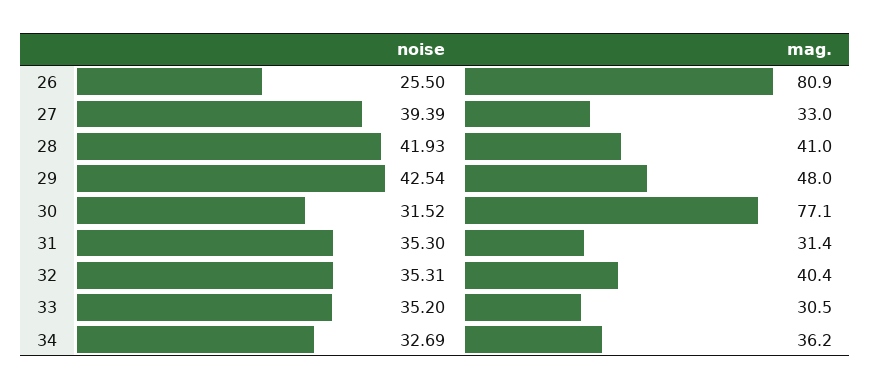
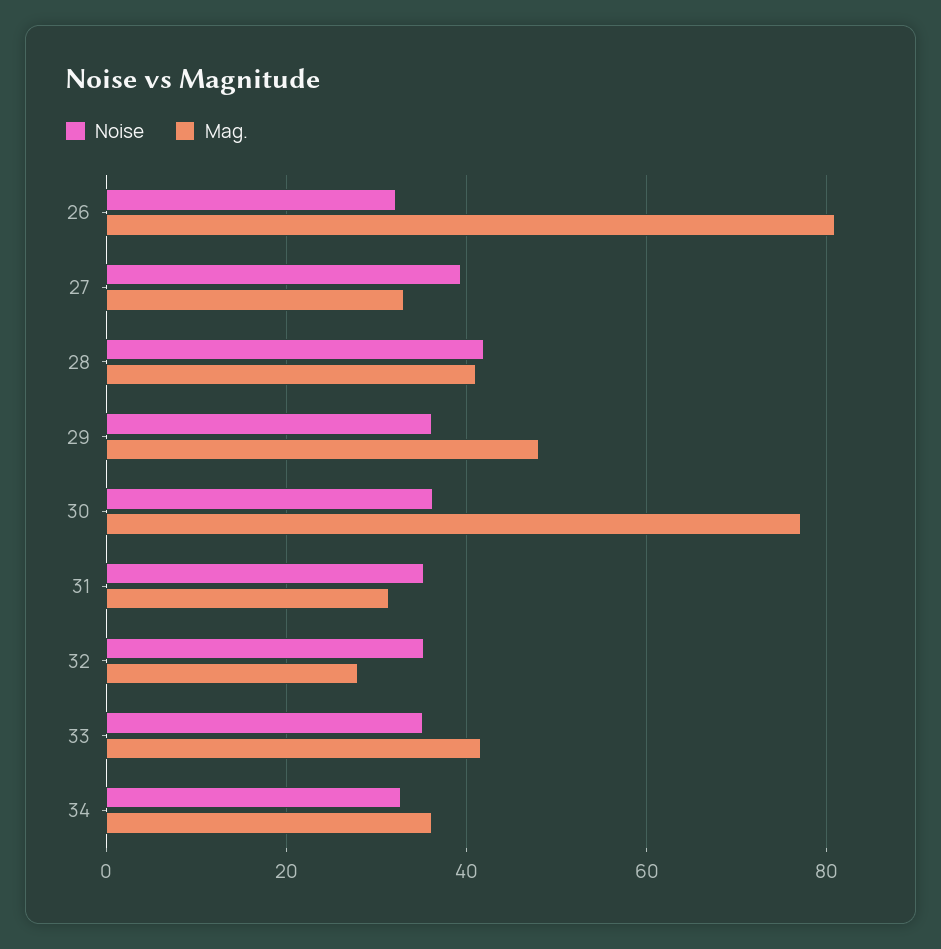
noise, 26: 25.5 -> 32
noise, 29: 42.54 -> 36
noise, 30: 31.52 -> 36
mag., 32: 40.4 -> 28
mag., 33: 30.5 -> 42

